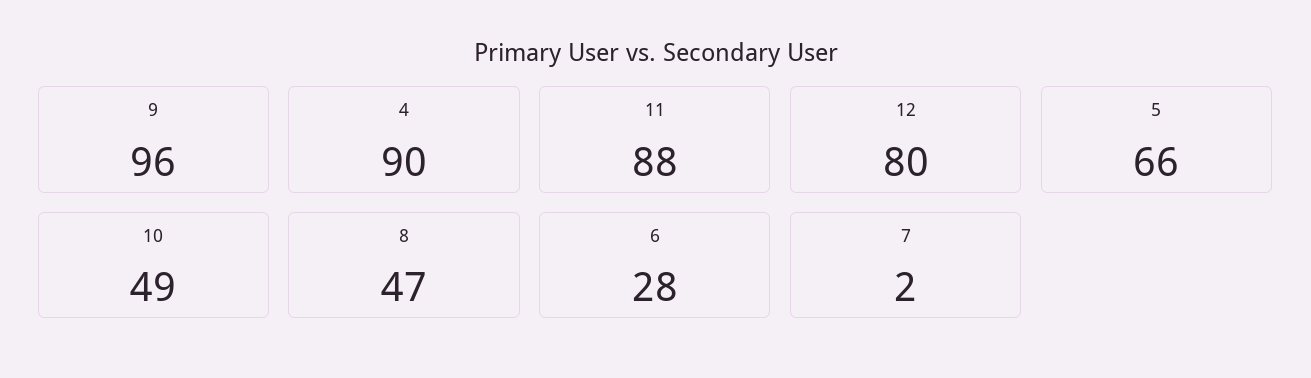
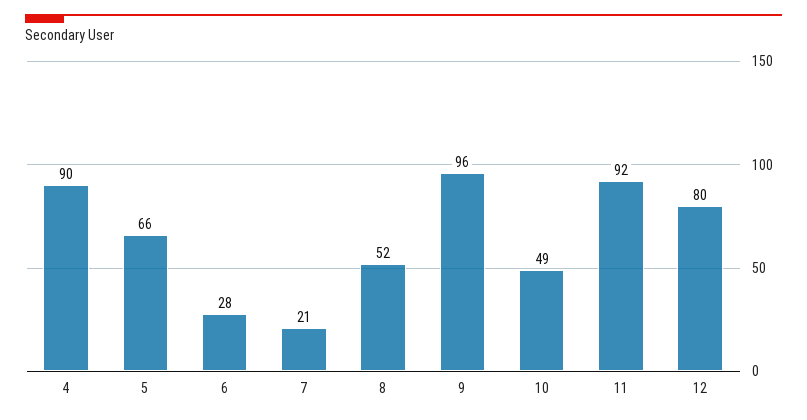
11: 88 -> 92
8: 47 -> 52
7: 2 -> 21

